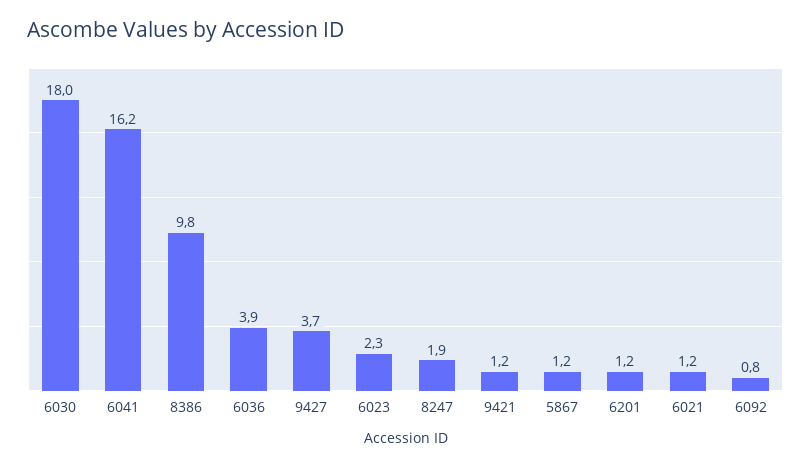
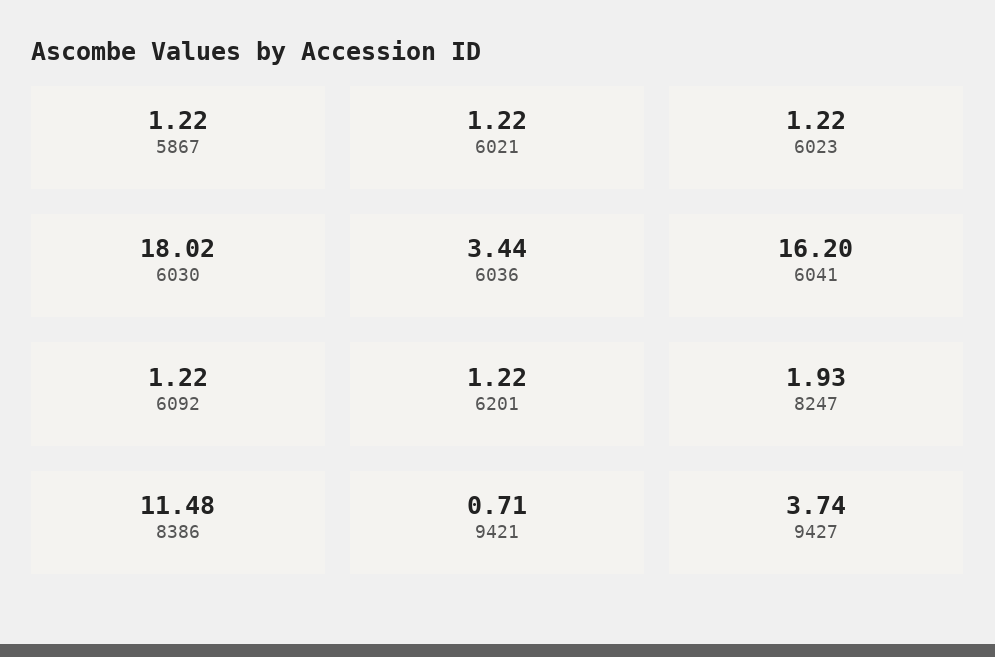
8386: 9.8 -> 11.48
6036: 3.9 -> 3.44
6023: 2.3 -> 1.22
9421: 1.2 -> 0.71
6092: 0.8 -> 1.22

